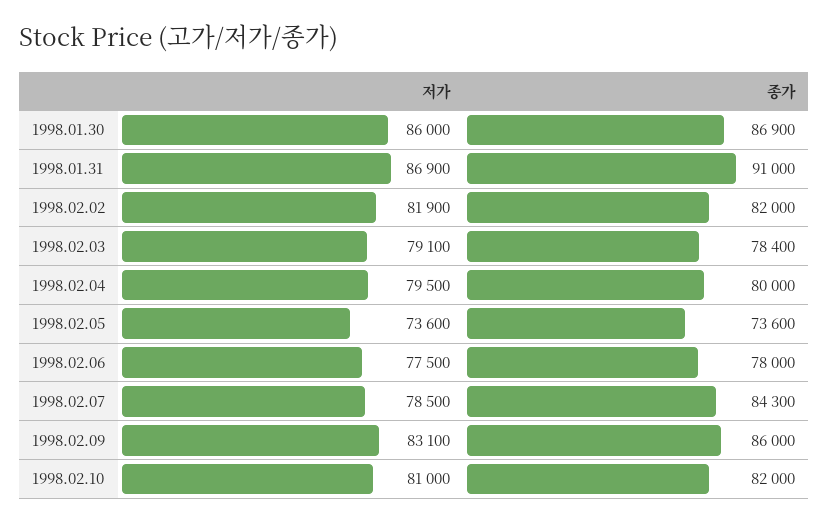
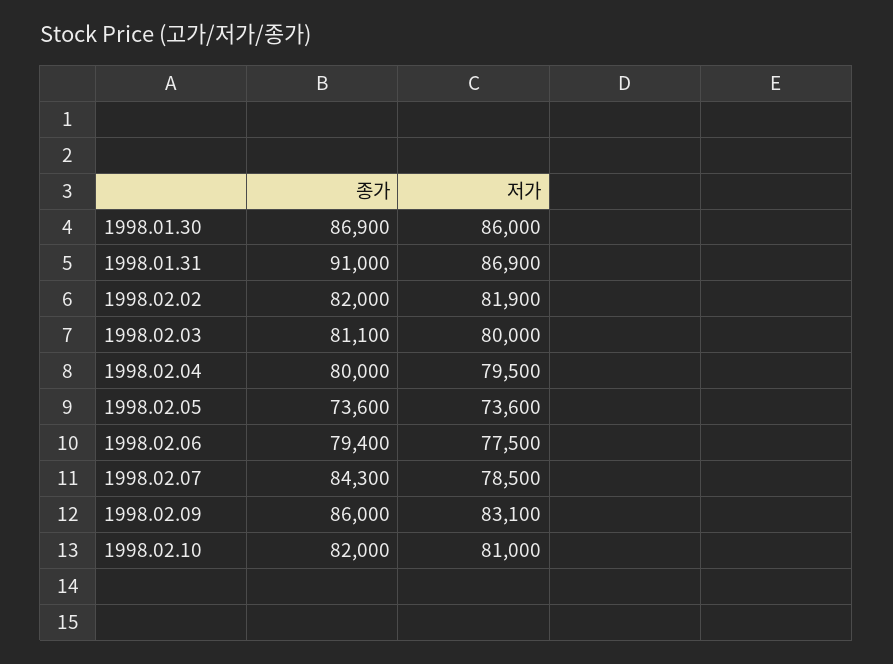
저가, 1998.02.03: 79100 -> 80000
종가, 1998.02.03: 78400 -> 81100
종가, 1998.02.06: 78000 -> 79400

